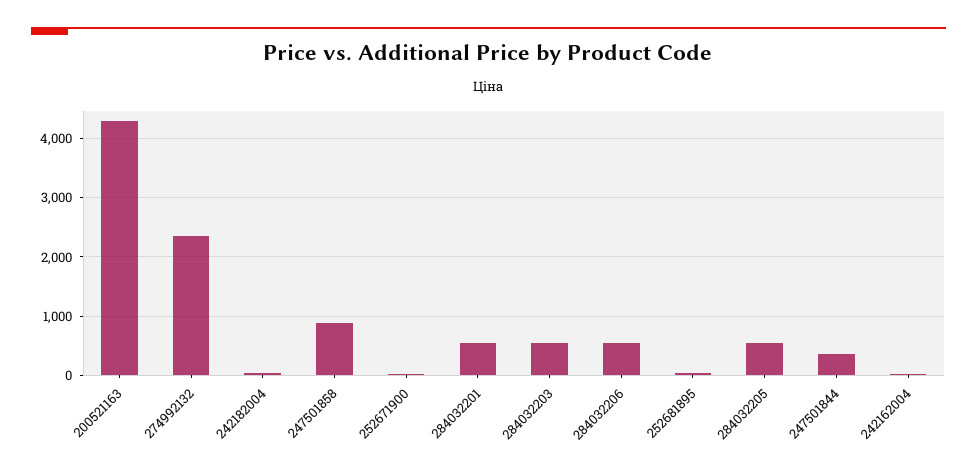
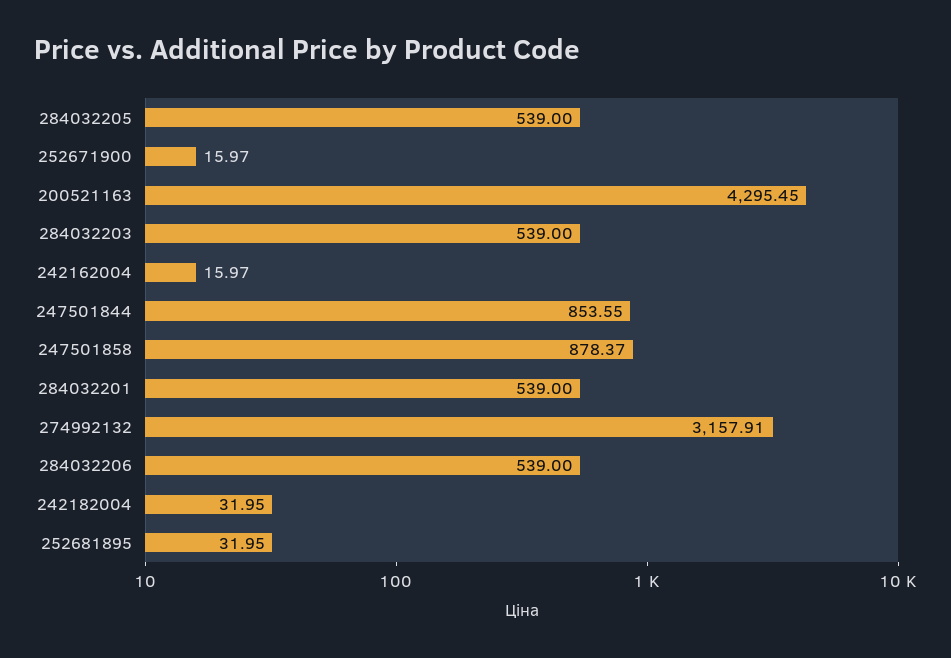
274992132: 2400 -> 3157.91
247501844: 400 -> 853.55

